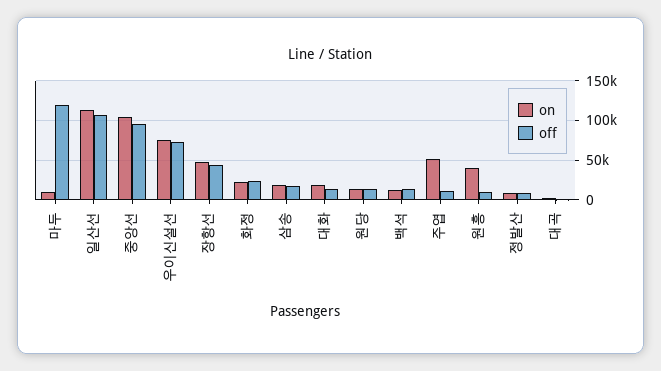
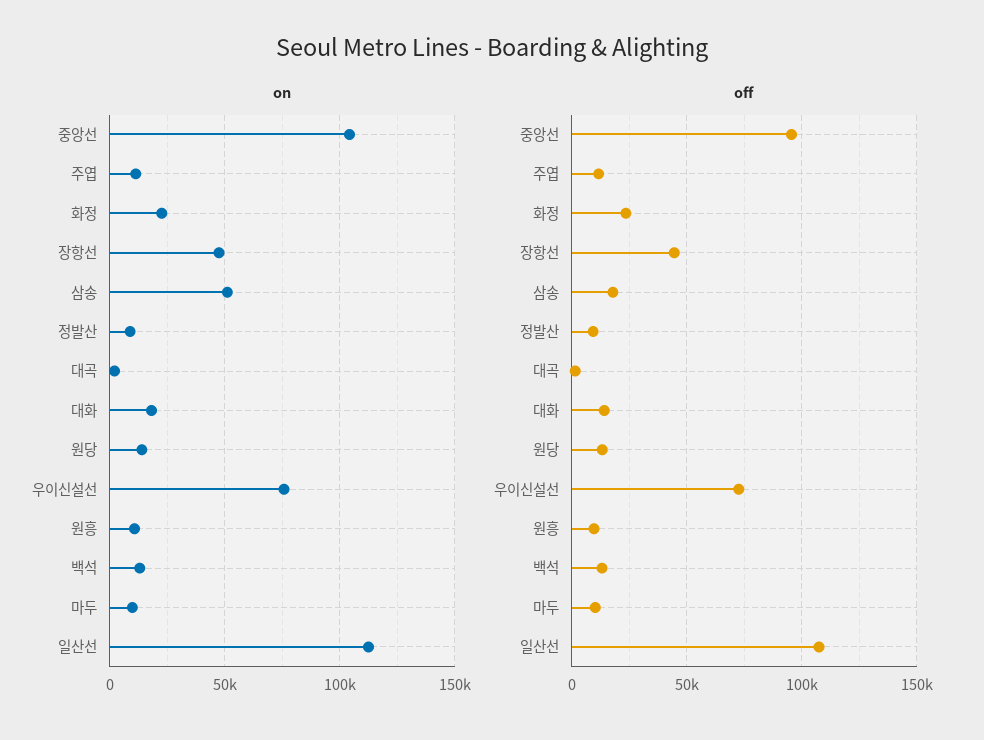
off, 마두: 120000 -> 10000
on, 삼송: 20000 -> 50000
on, 주엽: 50000 -> 10000
on, 원흥: 40000 -> 10000

